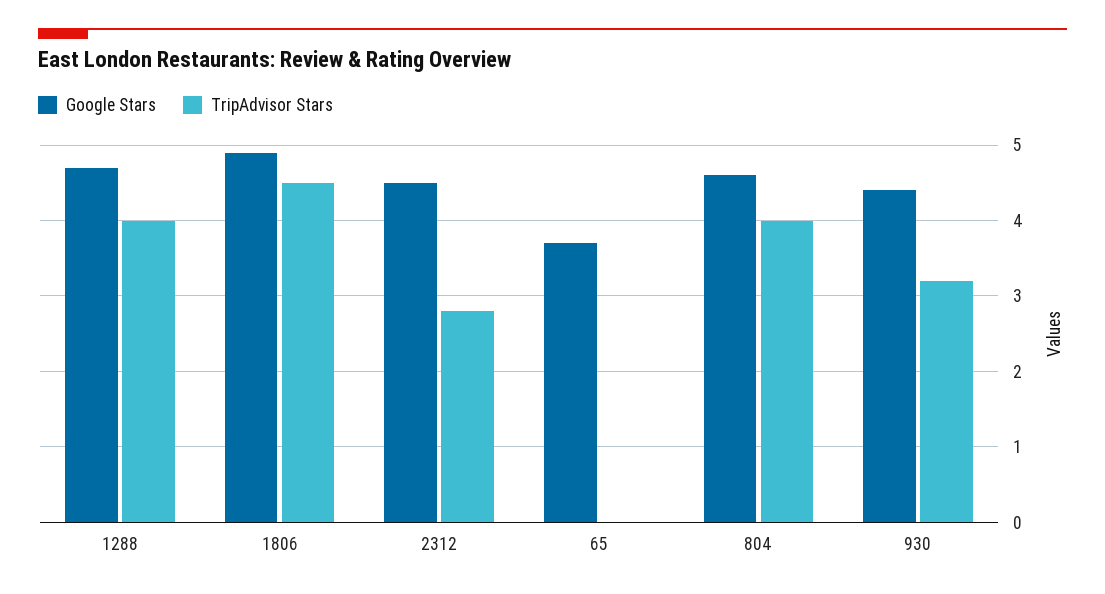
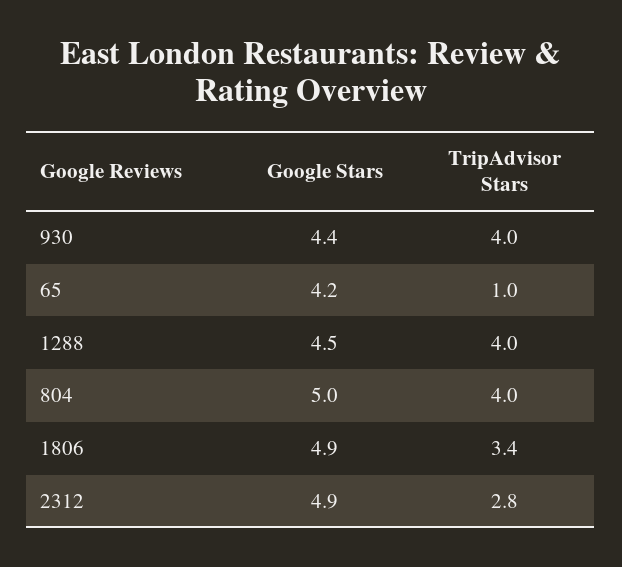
Google Stars, 1288: 4.7 -> 4.5
TripAdvisor Stars, 1806: 4.5 -> 3.4
Google Stars, 2312: 4.5 -> 4.9
Google Stars, 65: 3.7 -> 4.2
TripAdvisor Stars, 65: 0 -> 1
Google Stars, 804: 4.6 -> 5
TripAdvisor Stars, 930: 3.2 -> 4

